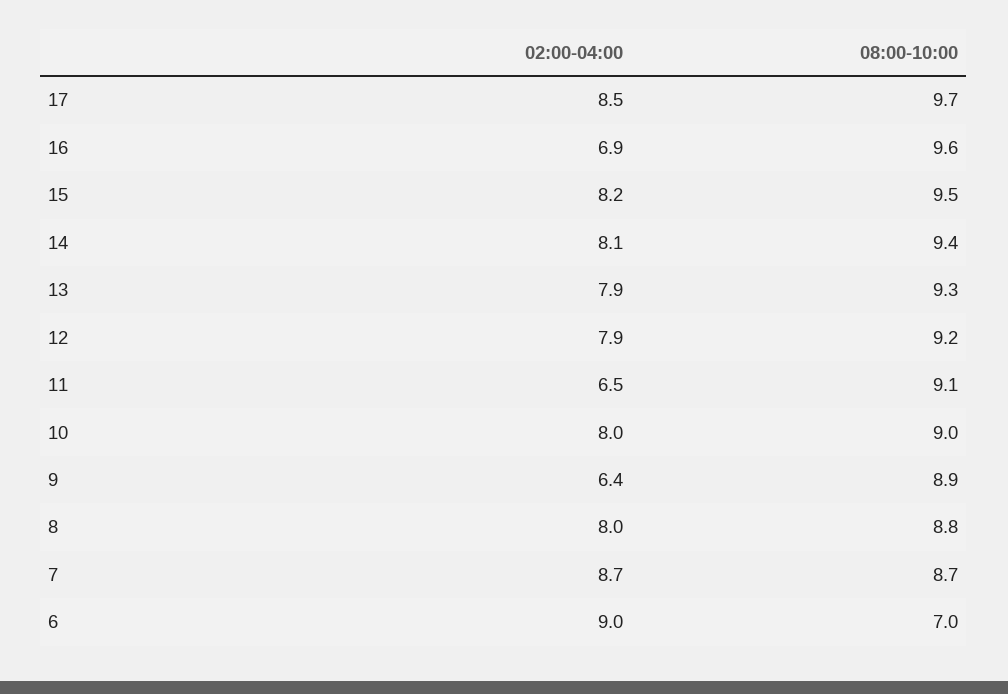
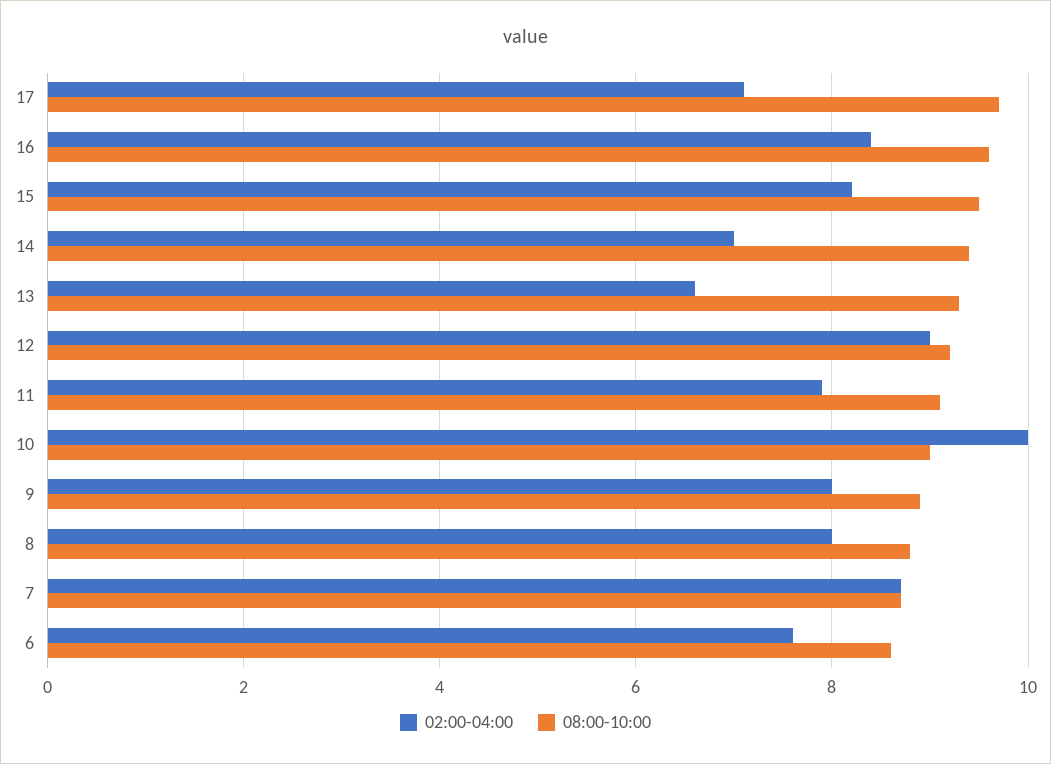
02:00-04:00, 17: 8.5 -> 7
02:00-04:00, 16: 6.9 -> 8.5
02:00-04:00, 14: 8.1 -> 7
02:00-04:00, 13: 7.9 -> 6.5
02:00-04:00, 12: 7.9 -> 9
02:00-04:00, 11: 6.5 -> 8
02:00-04:00, 10: 8 -> 10
02:00-04:00, 9: 6.4 -> 8
02:00-04:00, 6: 9 -> 7.5
08:00-10:00, 6: 7 -> 8.5

